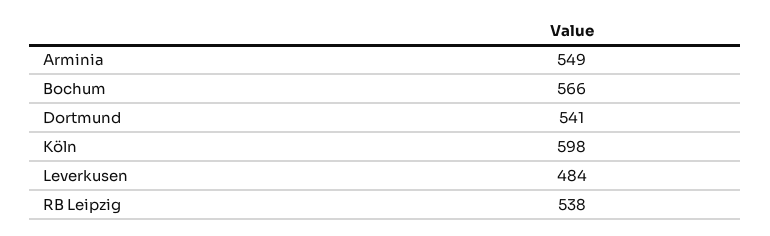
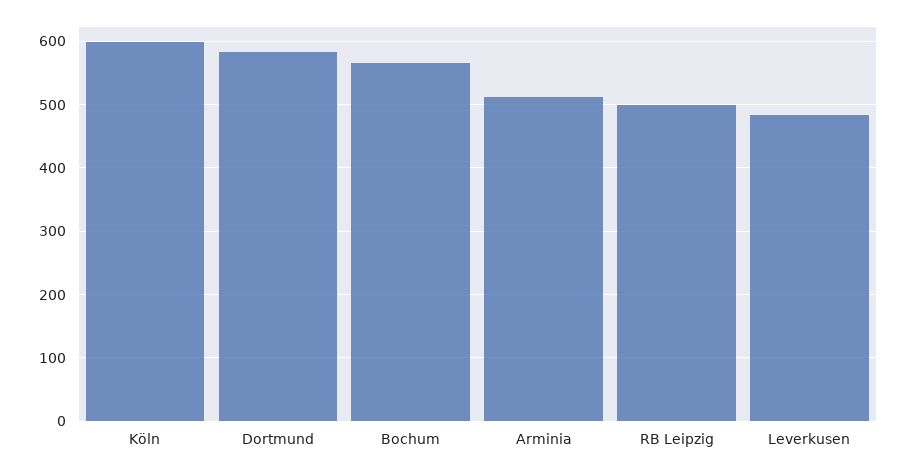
Arminia: 549 -> 510
Dortmund: 541 -> 580
RB Leipzig: 538 -> 500

